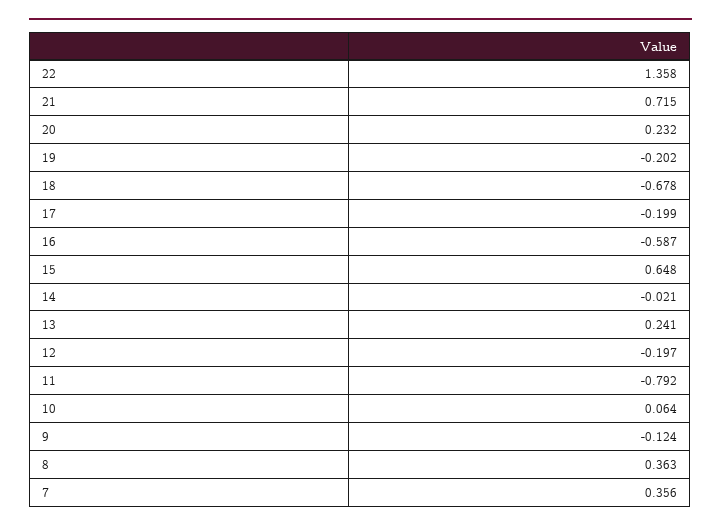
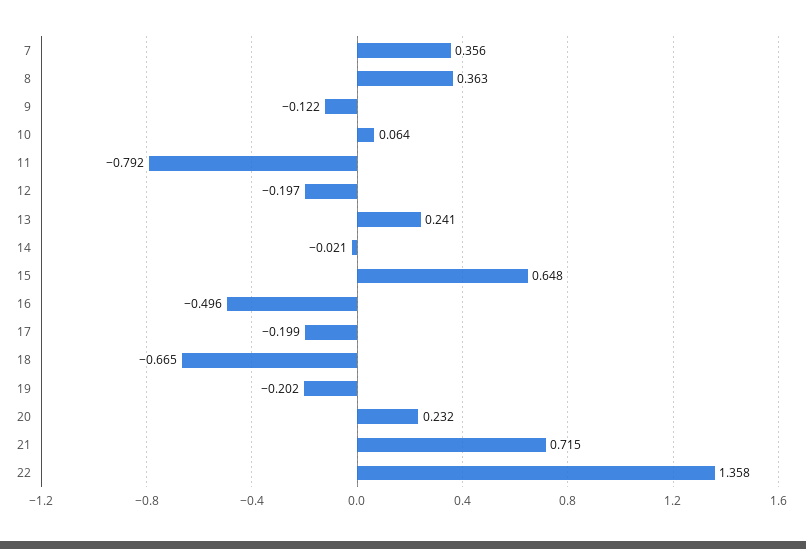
18: -0.678 -> -0.665
16: -0.587 -> -0.496
9: -0.124 -> -0.122

